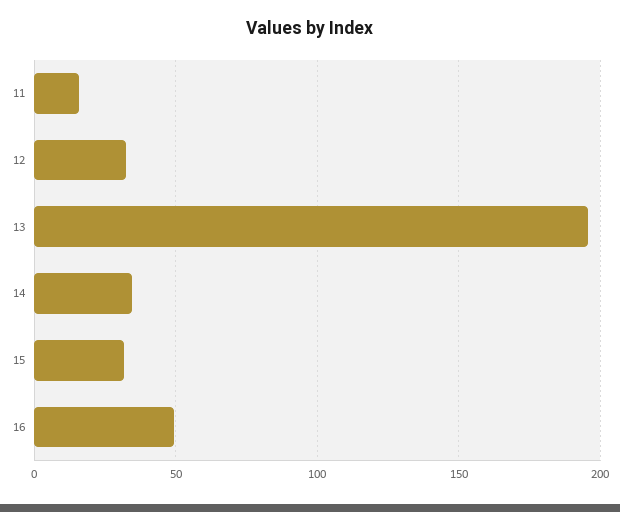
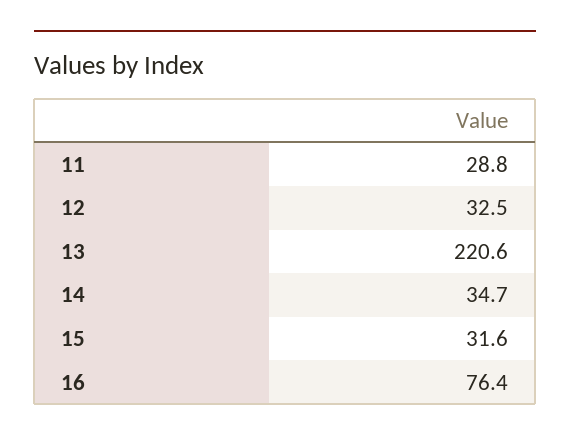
11: 15 -> 28.8
13: 195 -> 220.6
16: 50 -> 76.4

